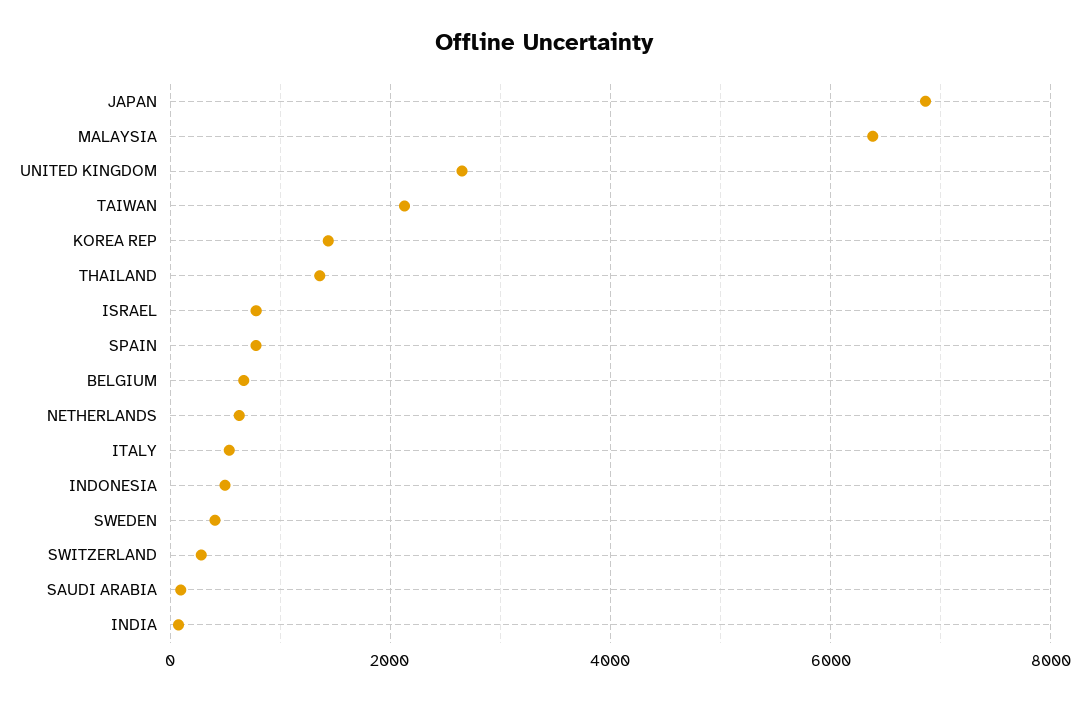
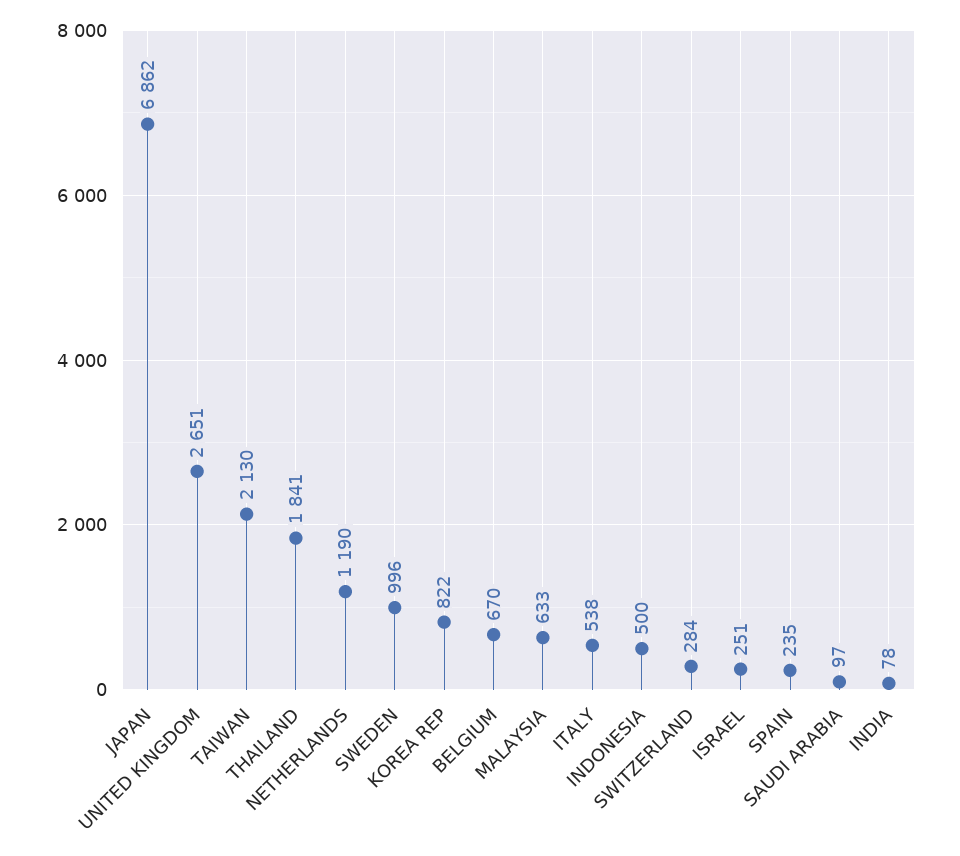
MALAYSIA: 6400 -> 633
KOREA REP: 1400 -> 822
THAILAND: 1400 -> 1841
ISRAEL: 800 -> 251
SPAIN: 800 -> 235
NETHERLANDS: 600 -> 1190
SWEDEN: 400 -> 996

